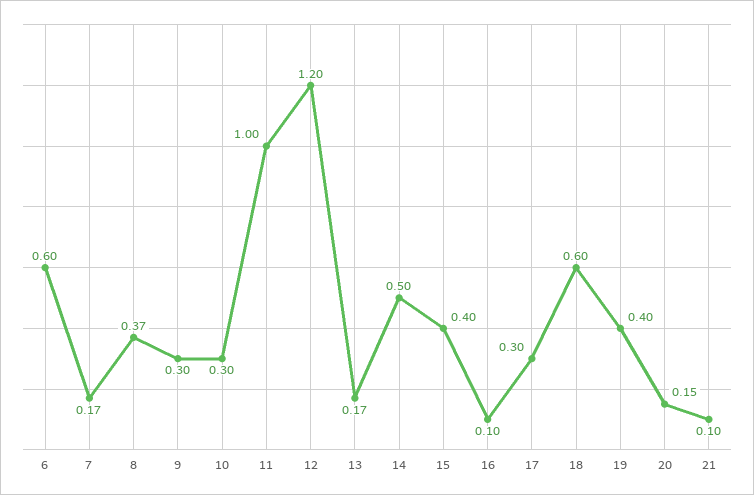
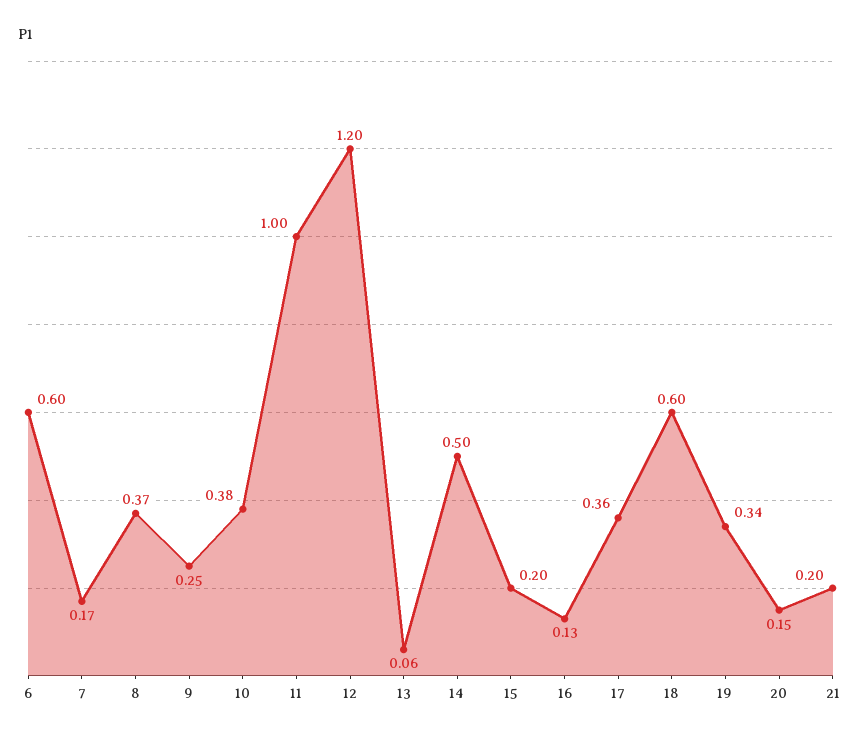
9: 0.3 -> 0.25
10: 0.3 -> 0.38
13: 0.17 -> 0.06
15: 0.4 -> 0.2
16: 0.1 -> 0.13
17: 0.3 -> 0.36
19: 0.4 -> 0.34
21: 0.1 -> 0.2

